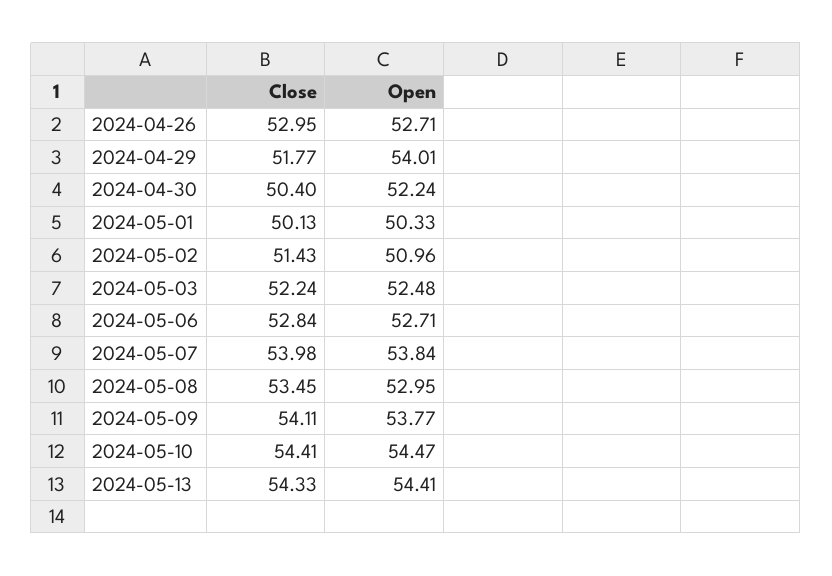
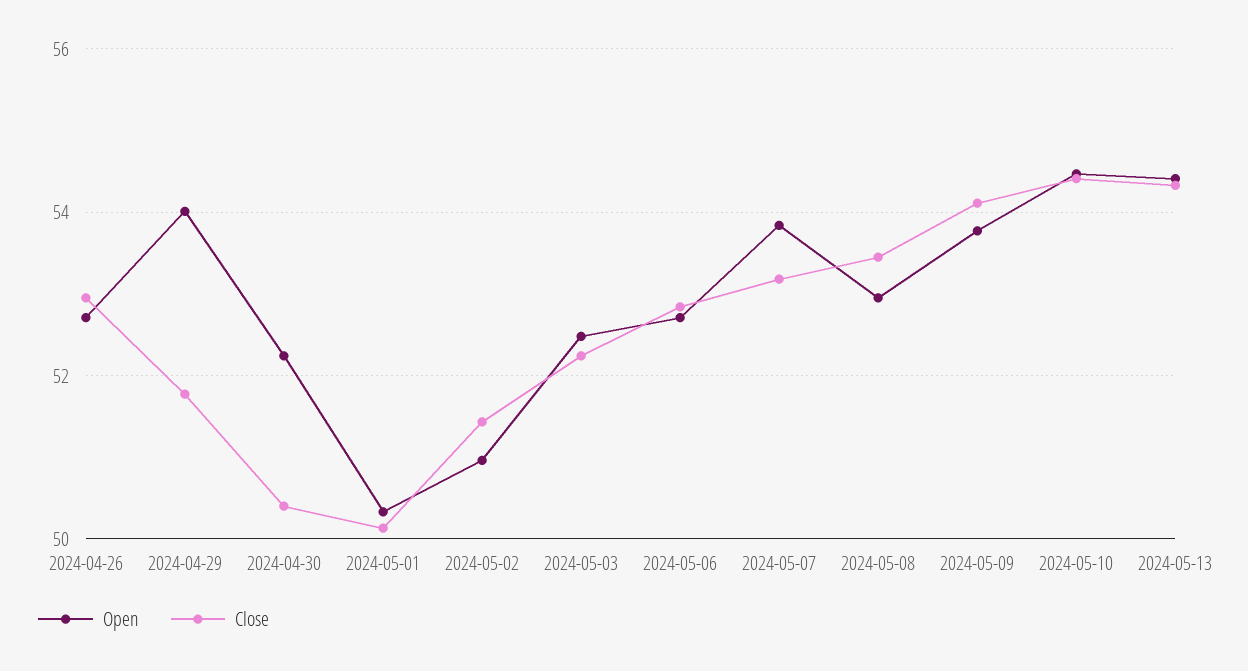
Close, 2024-05-07: 53.98 -> 53.2

